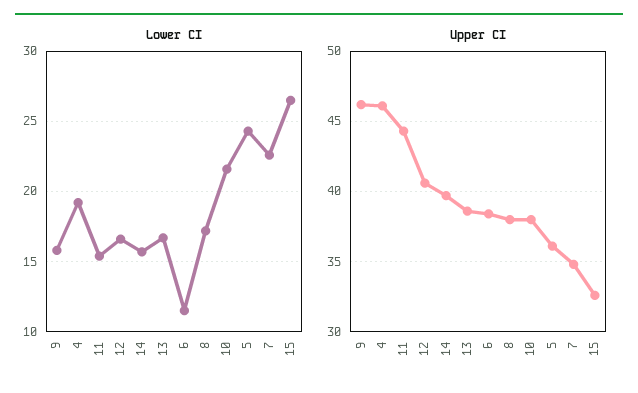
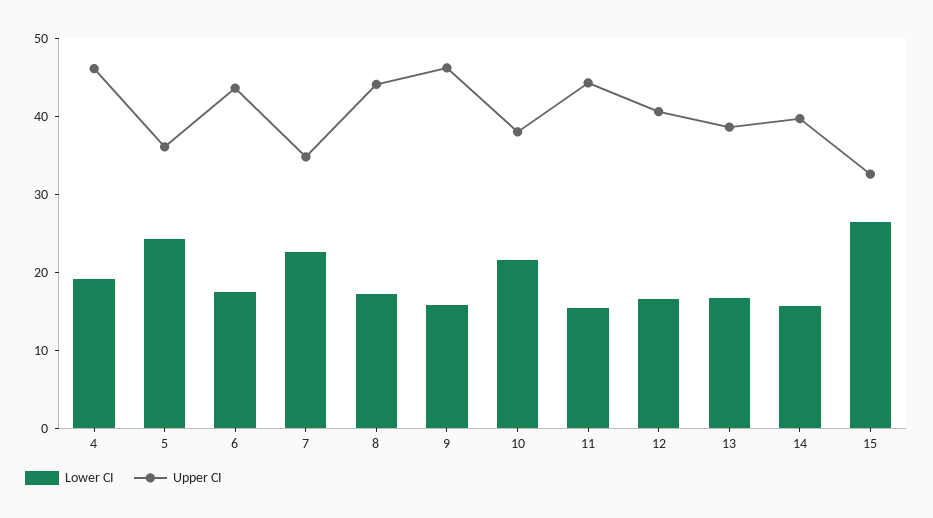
Lower CI, 6: 11.5 -> 18
Upper CI, 6: 38.5 -> 44
Upper CI, 8: 38 -> 44

